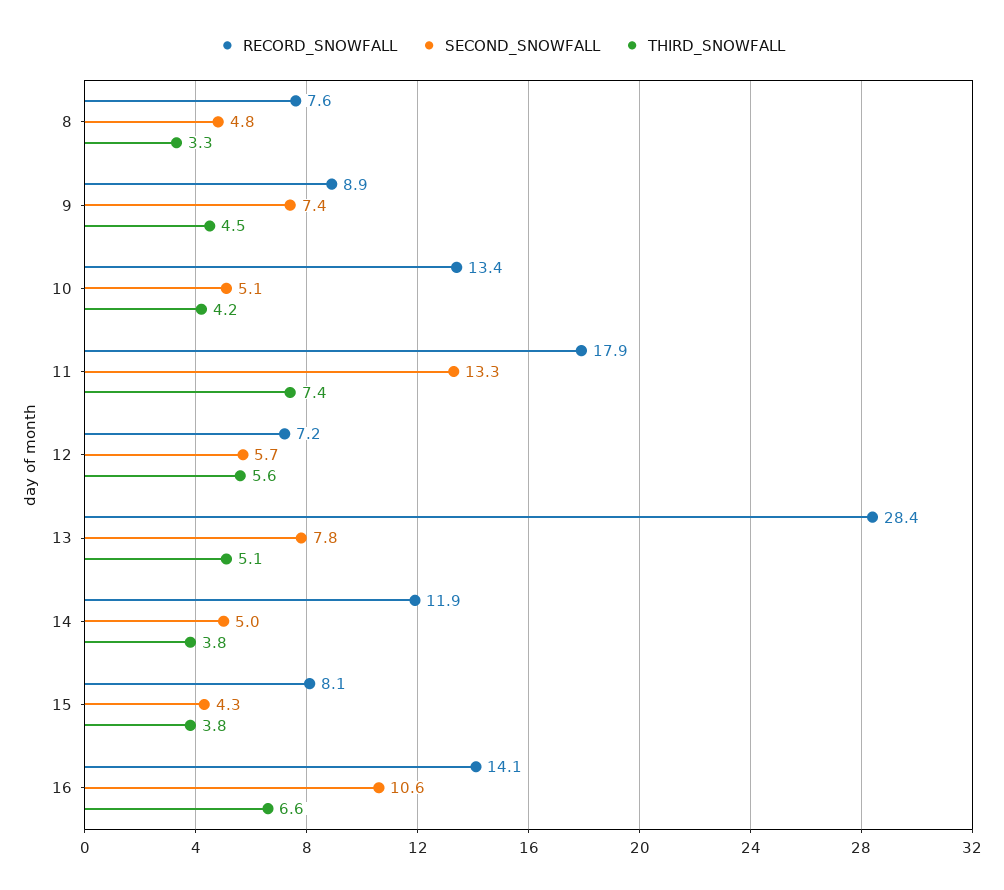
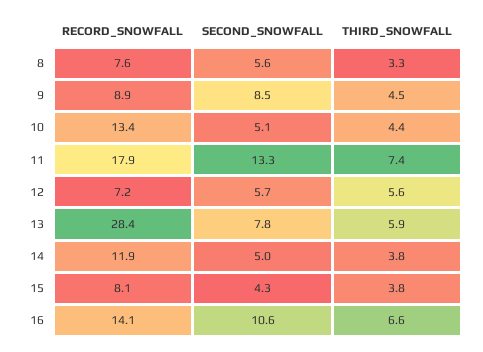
SECOND_SNOWFALL, 8: 4.8 -> 5.6
SECOND_SNOWFALL, 9: 7.4 -> 8.5
THIRD_SNOWFALL, 10: 4.2 -> 4.4
THIRD_SNOWFALL, 13: 5.1 -> 5.9

